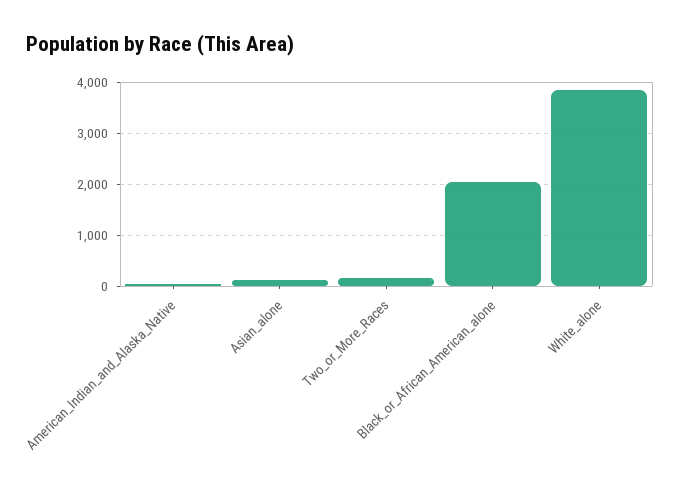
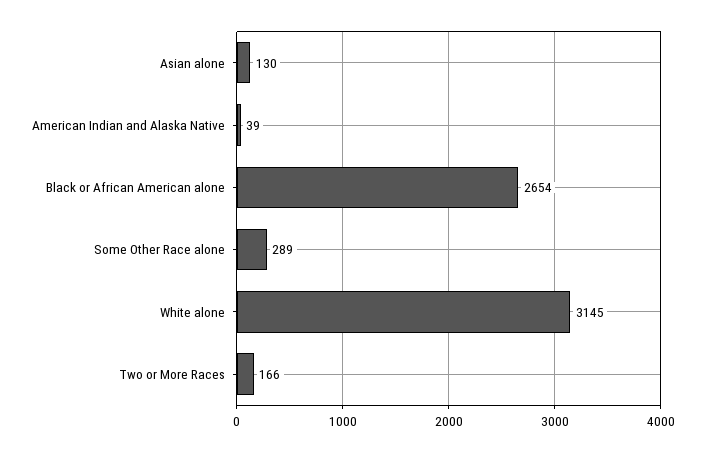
Black_or_African_American_alone: 2000 -> 2654
White_alone: 3800 -> 3145
Some Other Race alone: none -> 289

